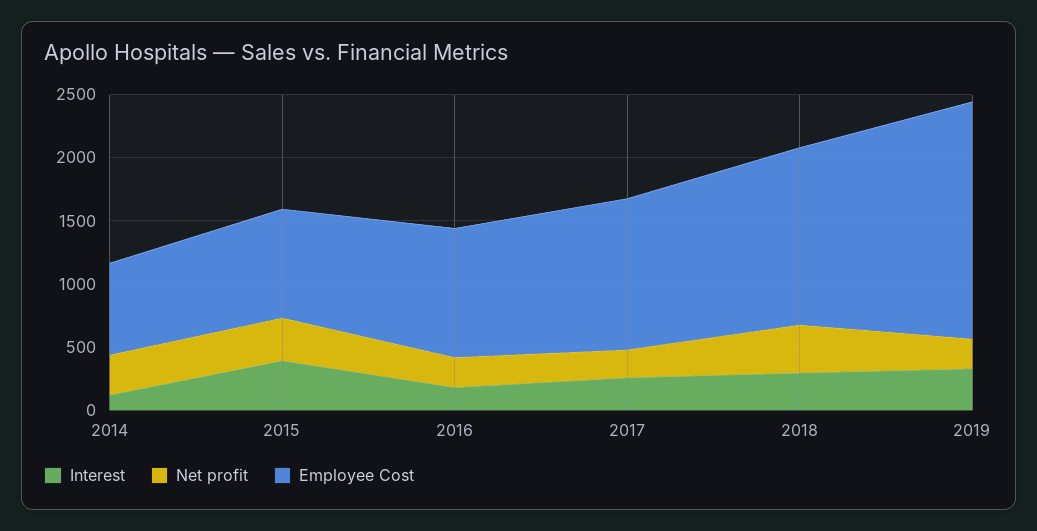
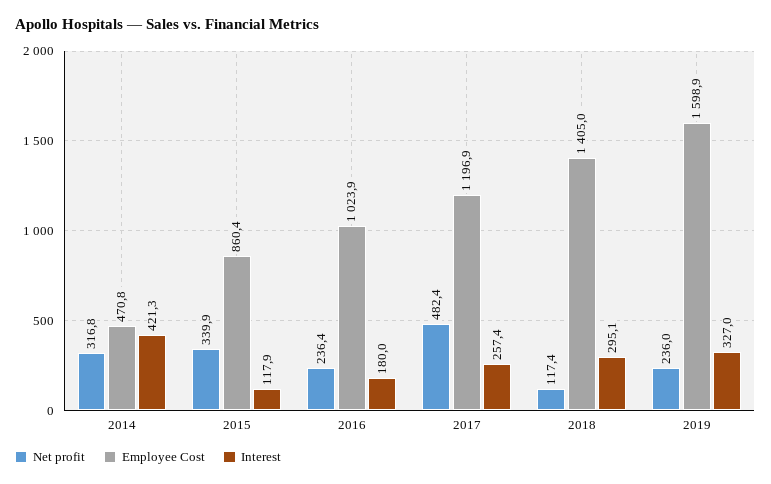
Interest, 2014: 100 -> 421.3
Employee Cost, 2014: 700 -> 470.8
Interest, 2015: 400 -> 117.9
Net profit, 2017: 200 -> 482.4
Net profit, 2018: 400 -> 117.4
Employee Cost, 2019: 1900 -> 1598.9

